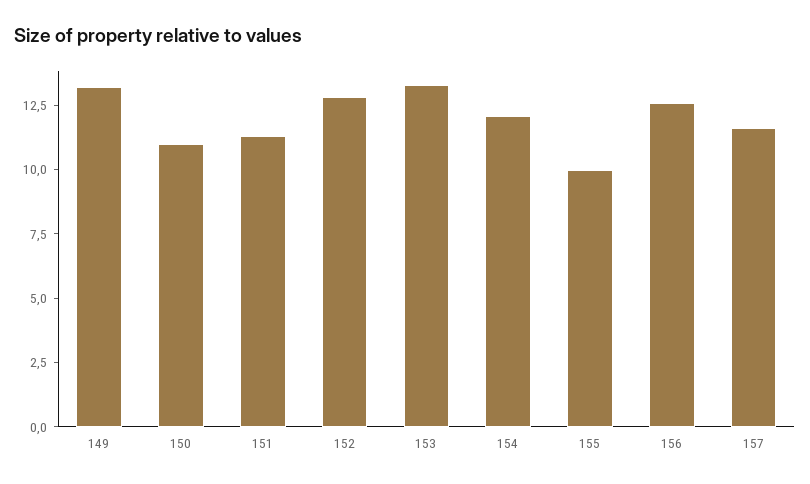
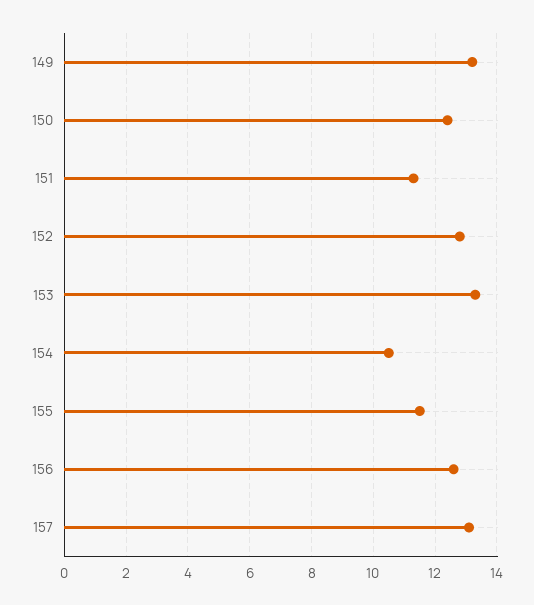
150: 11 -> 12.5
154: 12 -> 10.5
155: 10 -> 11.5
157: 11.5 -> 13

